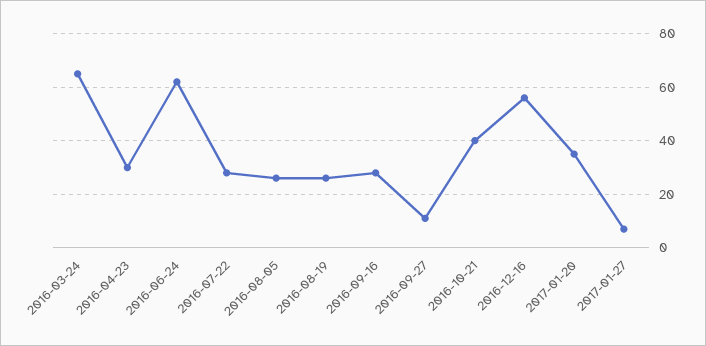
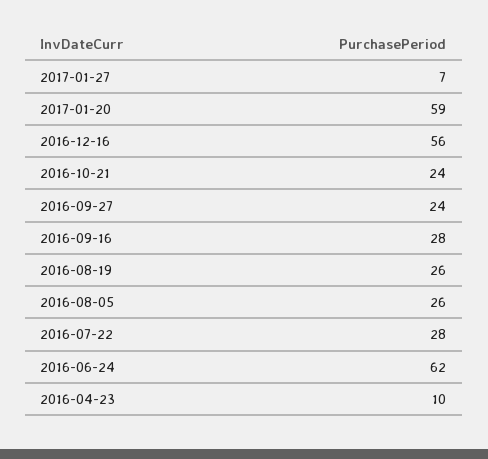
2016-03-24: 65 -> none
2016-04-23: 30 -> 10
2016-09-27: 10 -> 24
2016-10-21: 40 -> 24
2017-01-20: 35 -> 59

